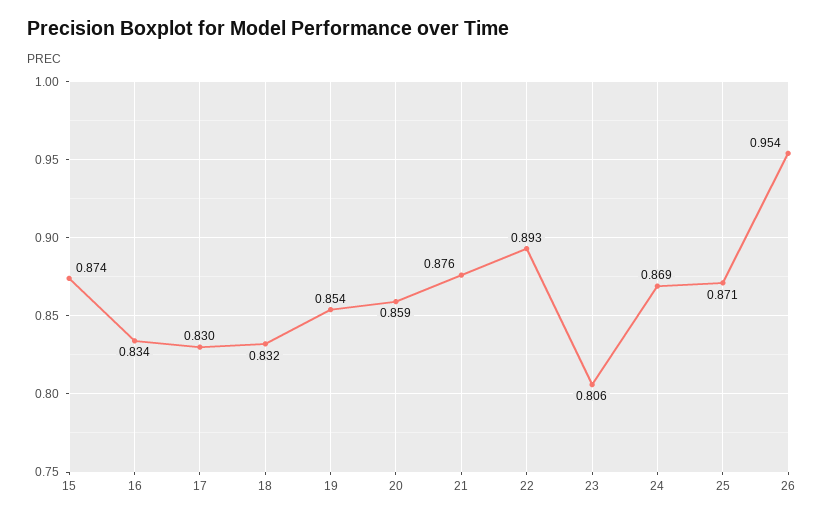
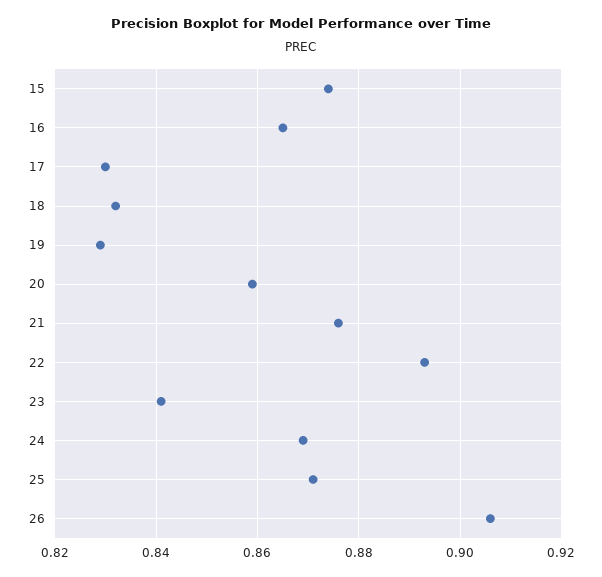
16: 0.834 -> 0.865
19: 0.854 -> 0.83
23: 0.806 -> 0.84
26: 0.954 -> 0.905

